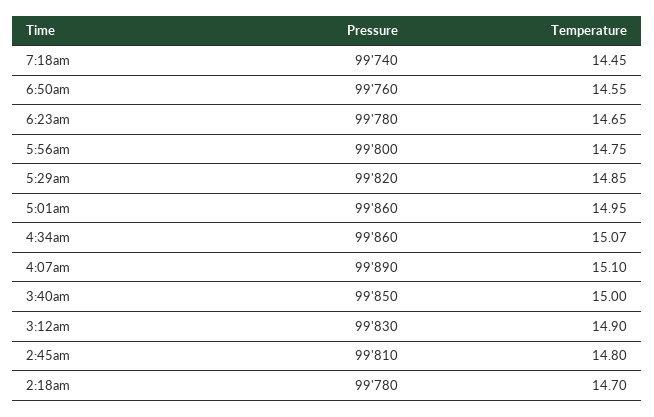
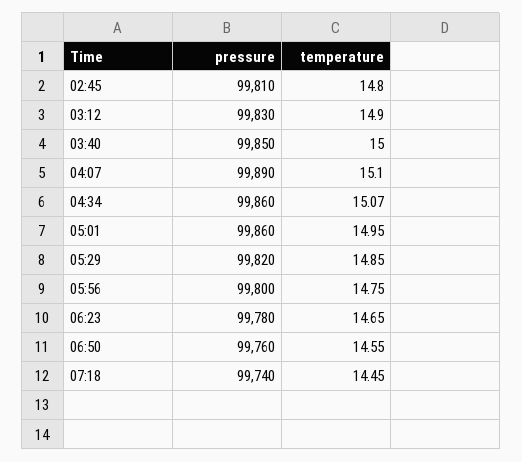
Pressure, 2:18am: 99780 -> none
Temperature, 2:18am: 14.7 -> none

